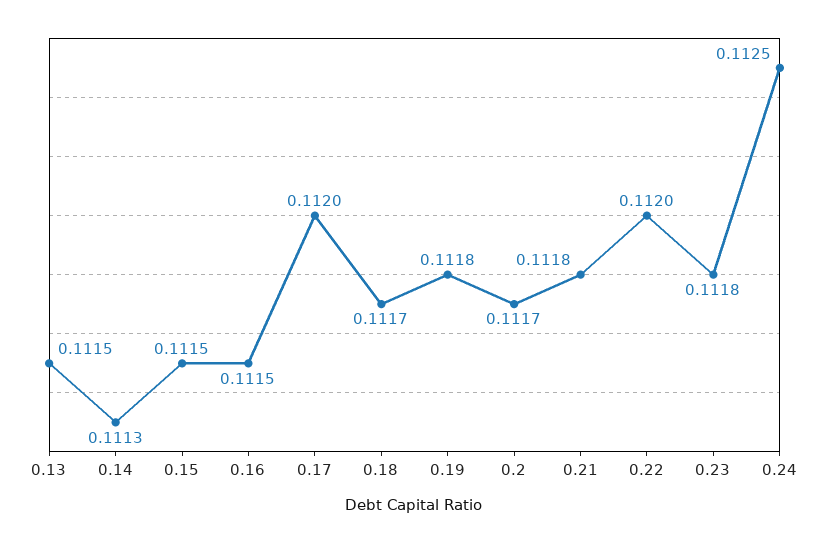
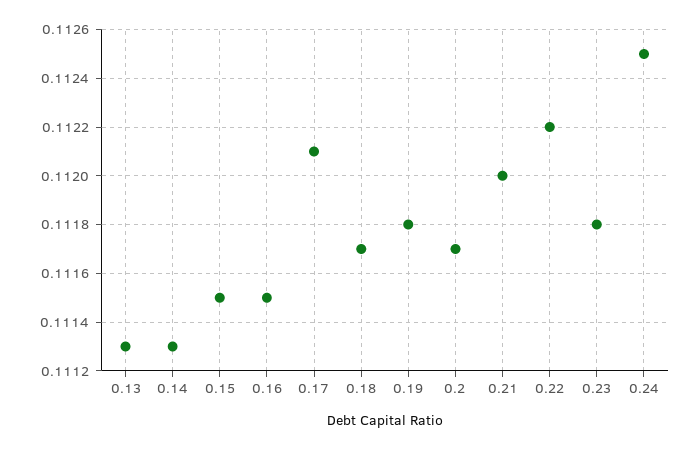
0.13: 0.1115 -> 0.1113
0.17: 0.112 -> 0.1121
0.21: 0.1118 -> 0.112
0.22: 0.112 -> 0.1122

